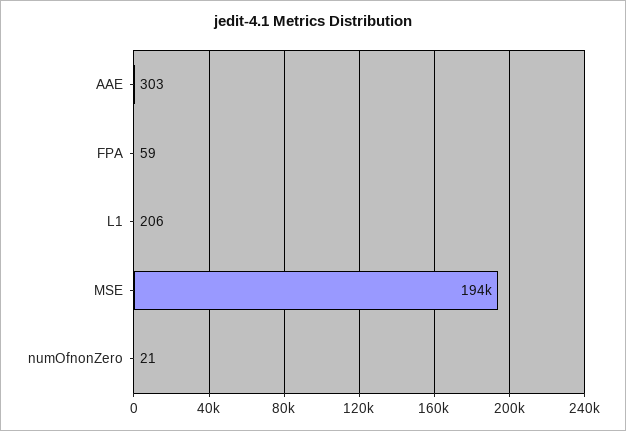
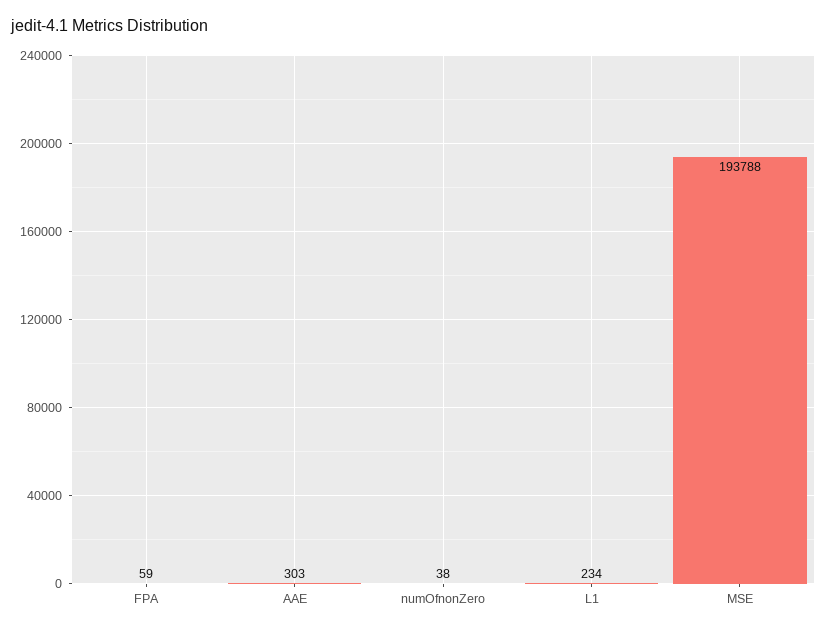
L1: 206 -> 234
numOfnonZero: 21 -> 38

